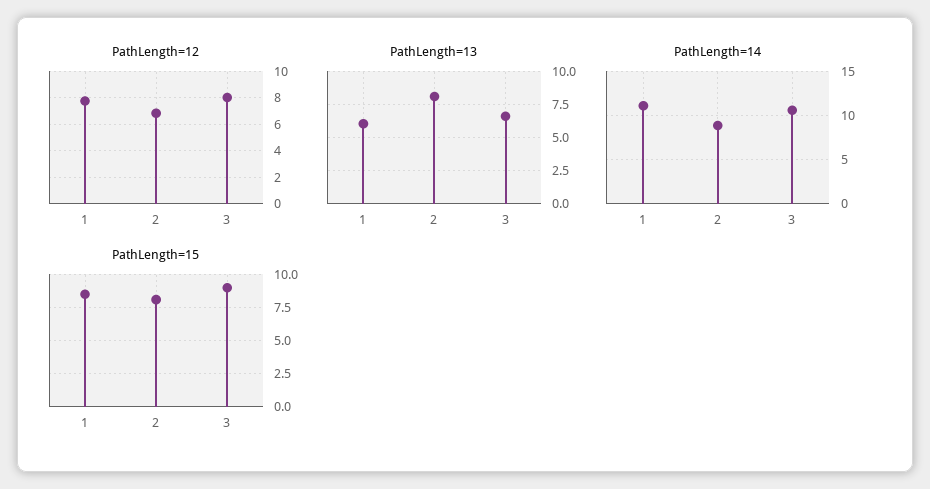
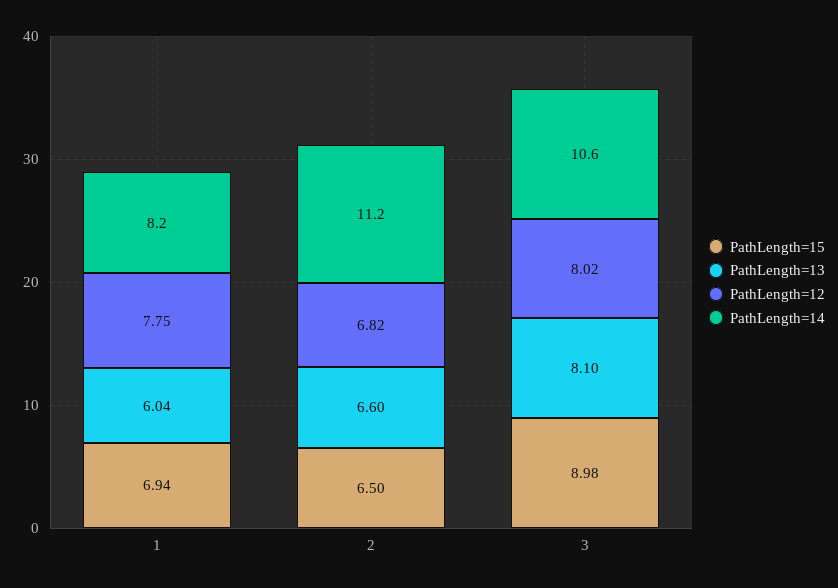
PathLength=13, 2: 8 -> 6.6
PathLength=13, 3: 6.5 -> 8.1
PathLength=14, 1: 11 -> 8.2
PathLength=14, 2: 9 -> 11.2
PathLength=15, 1: 8.5 -> 6.94
PathLength=15, 2: 8 -> 6.5

